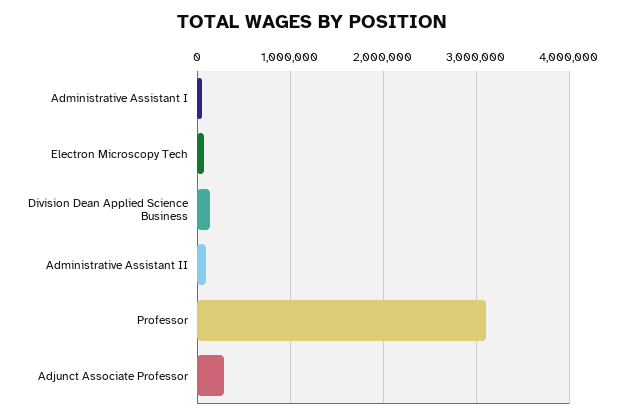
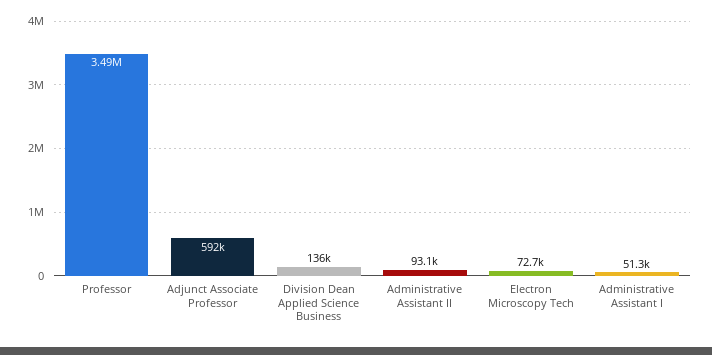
Professor: 3100000 -> 3490000
Adjunct Associate Professor: 300000 -> 592000

